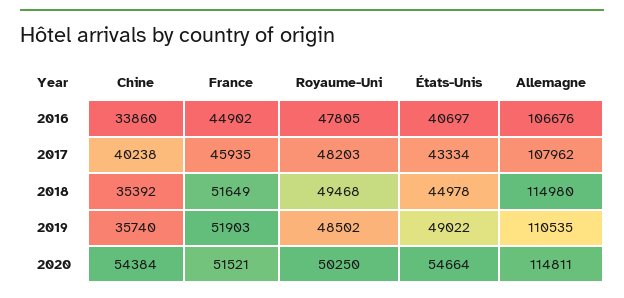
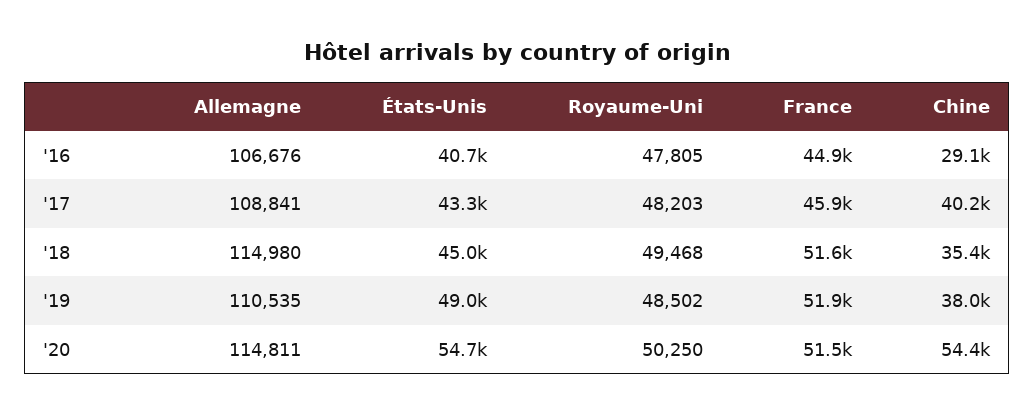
Chine, 2016: 33860 -> 29100
Allemagne, 2017: 107962 -> 108841
Chine, 2019: 35740 -> 38000

